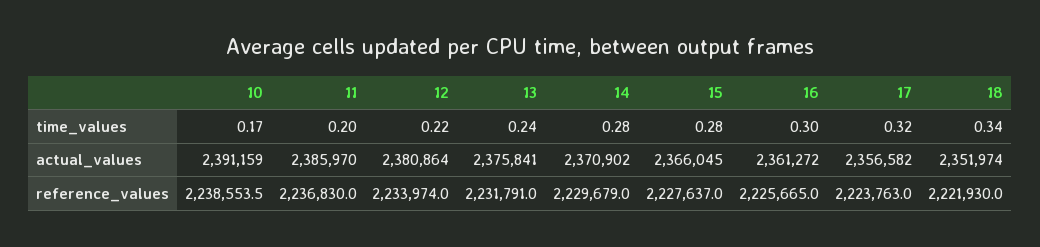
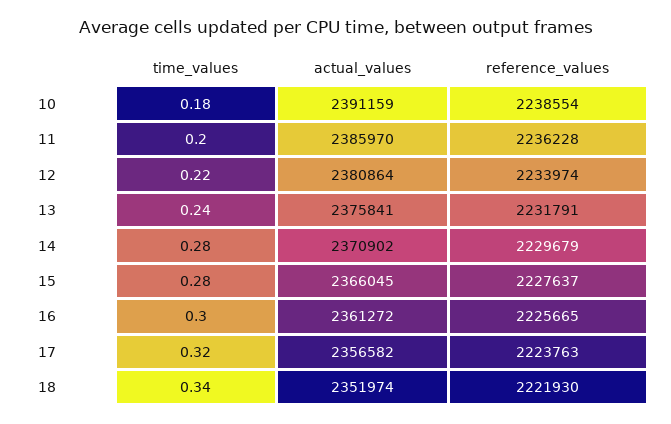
10, time_values: 0.17 -> 0.18
11, reference_values: 2236830 -> 2236228

